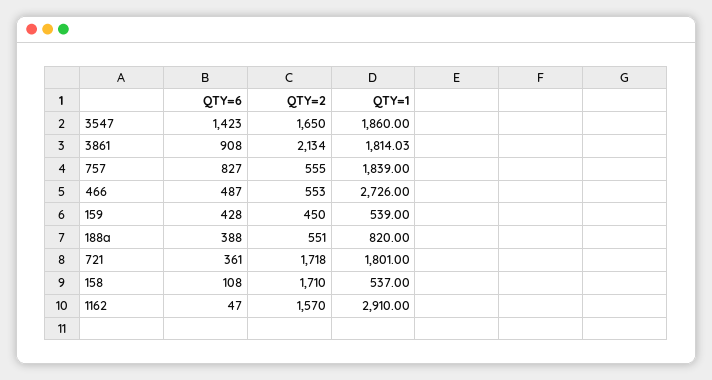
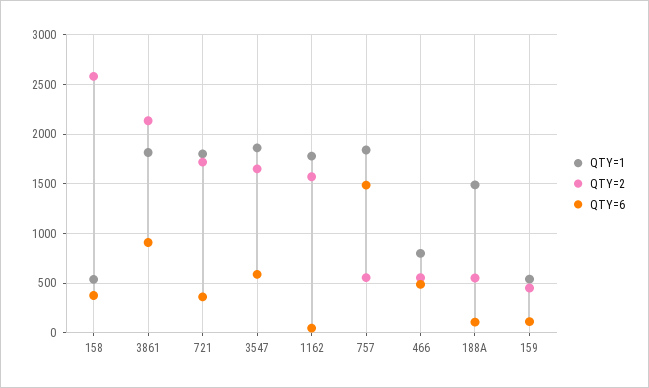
QTY=6, 3547: 1423 -> 600
QTY=6, 757: 827 -> 1500
QTY=1, 466: 2726 -> 800
QTY=6, 159: 428 -> 100
QTY=6, 188a: 388 -> 100
QTY=1, 188a: 820 -> 1500
QTY=6, 158: 108 -> 400
QTY=2, 158: 1710 -> 2600
QTY=1, 1162: 2910 -> 1800

